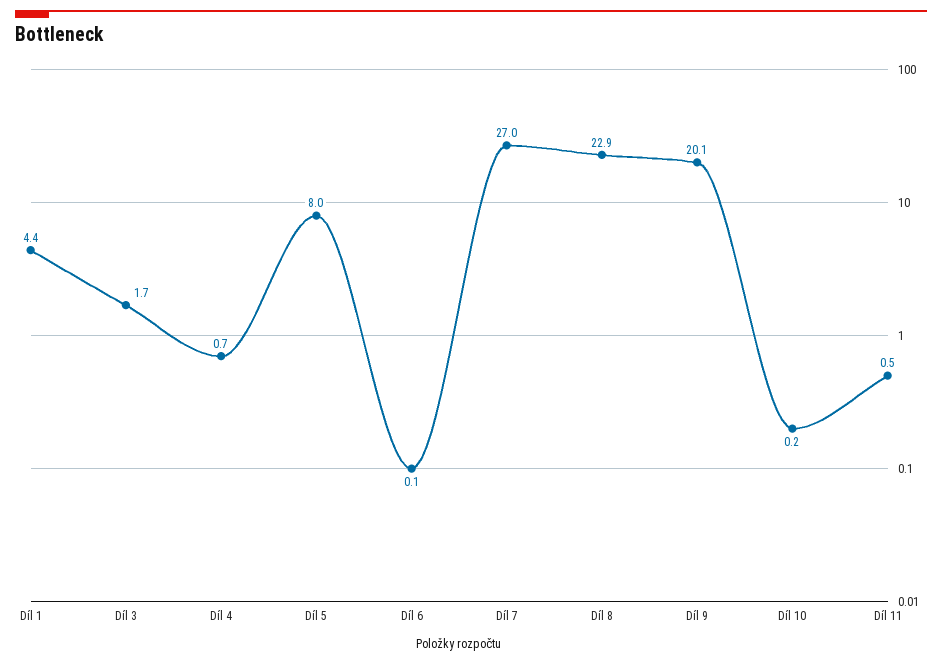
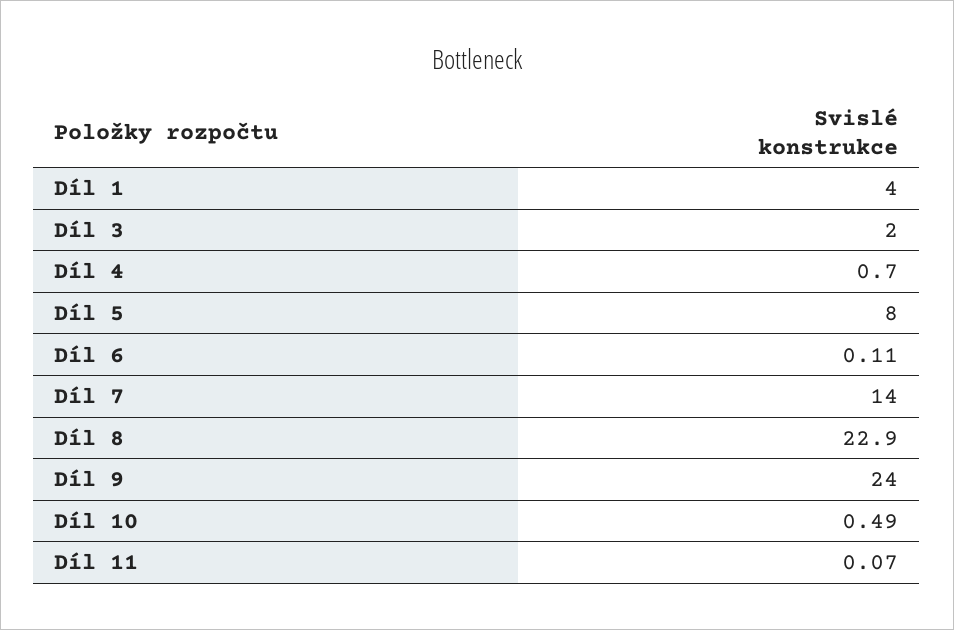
Díl 1: 4.4 -> 4
Díl 3: 1.7 -> 2
Díl 7: 27 -> 14
Díl 9: 20.1 -> 24
Díl 10: 0.2 -> 0.49
Díl 11: 0.5 -> 0.07

